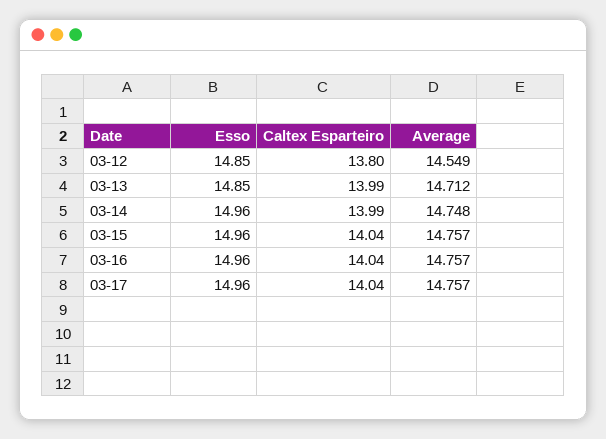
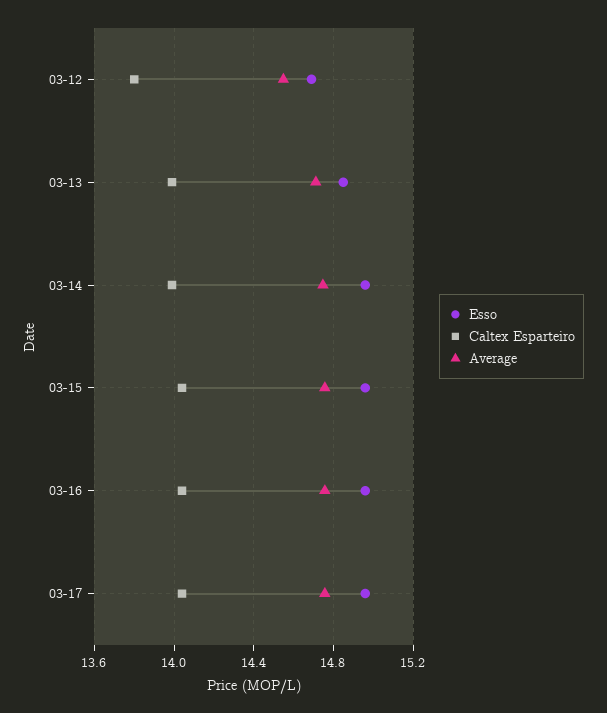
Esso, 03-12: 14.85 -> 14.7

